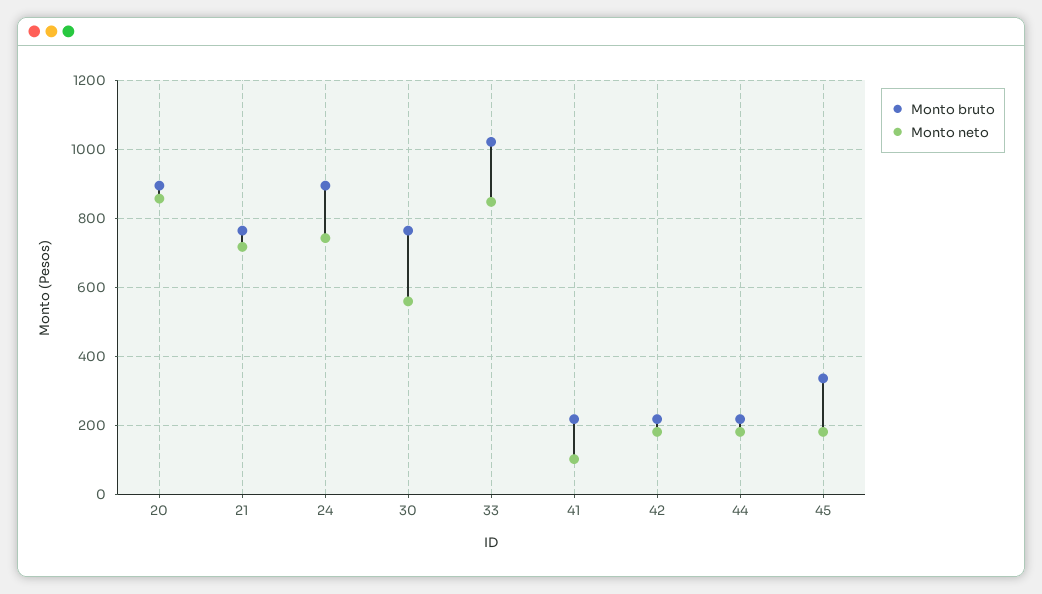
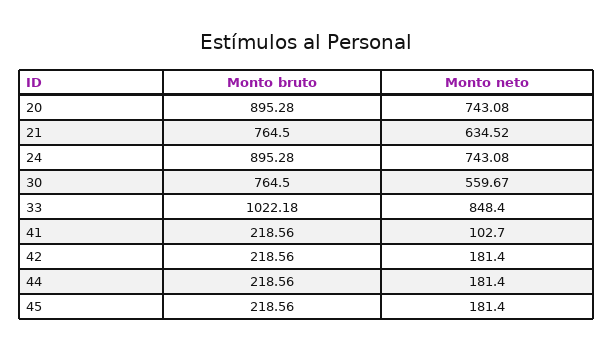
Monto neto, 20: 860 -> 743.08
Monto neto, 21: 720 -> 634.52
Monto bruto, 45: 340 -> 218.56

